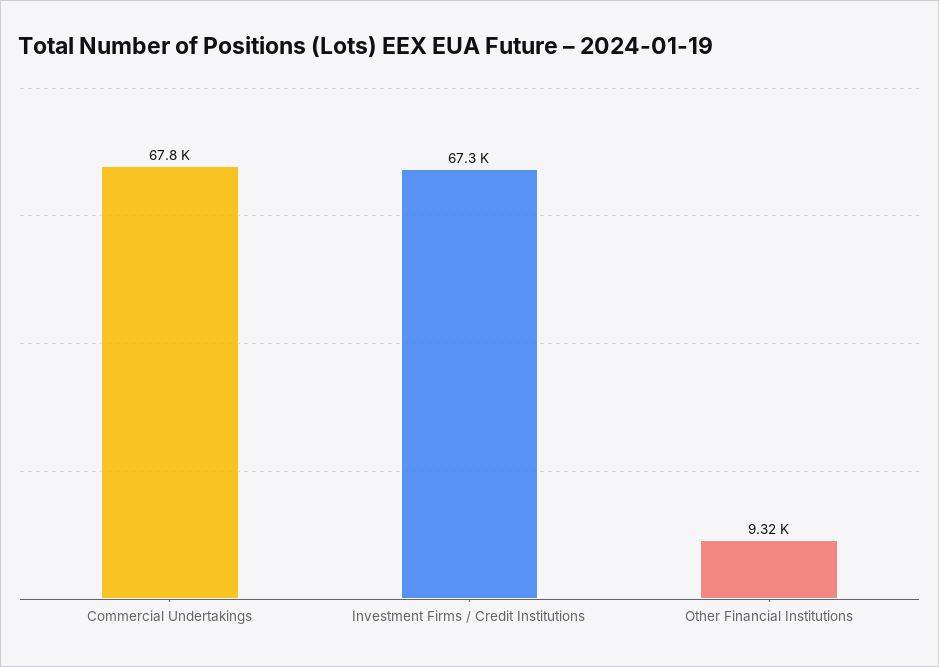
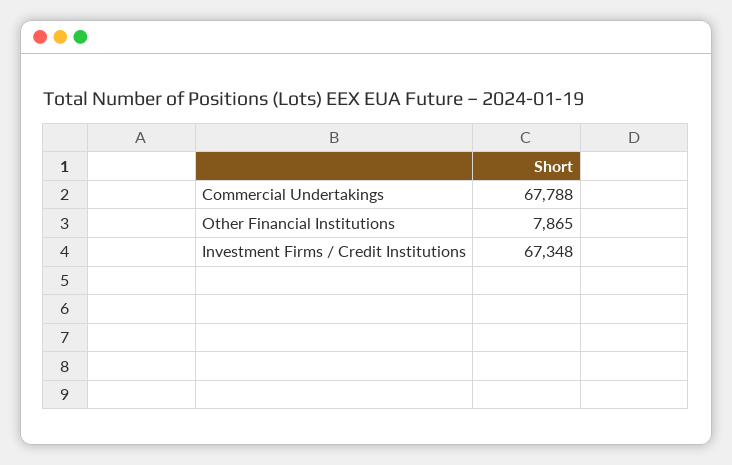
Other Financial Institutions: 9320 -> 7865

